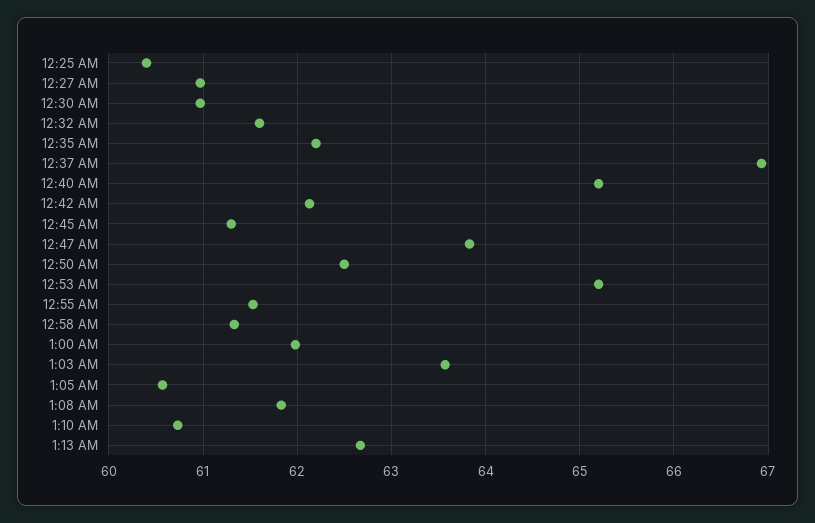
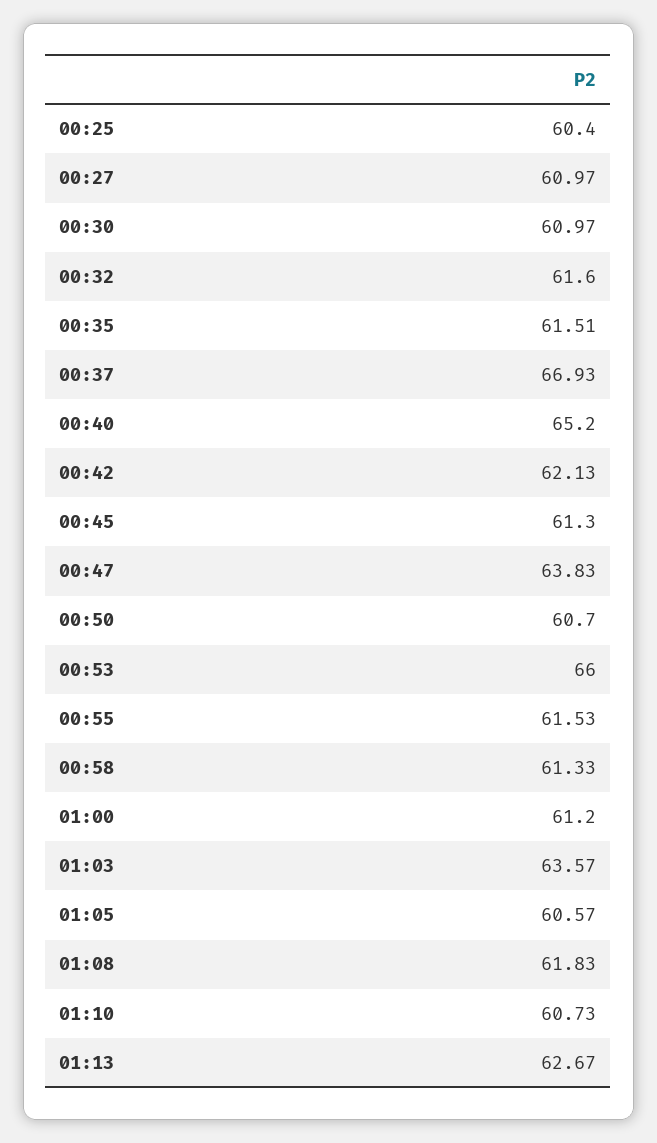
12:35 AM: 62.2 -> 61.51
12:50 AM: 62.5 -> 60.7
12:53 AM: 65.2 -> 66
1:00 AM: 62 -> 61.2

